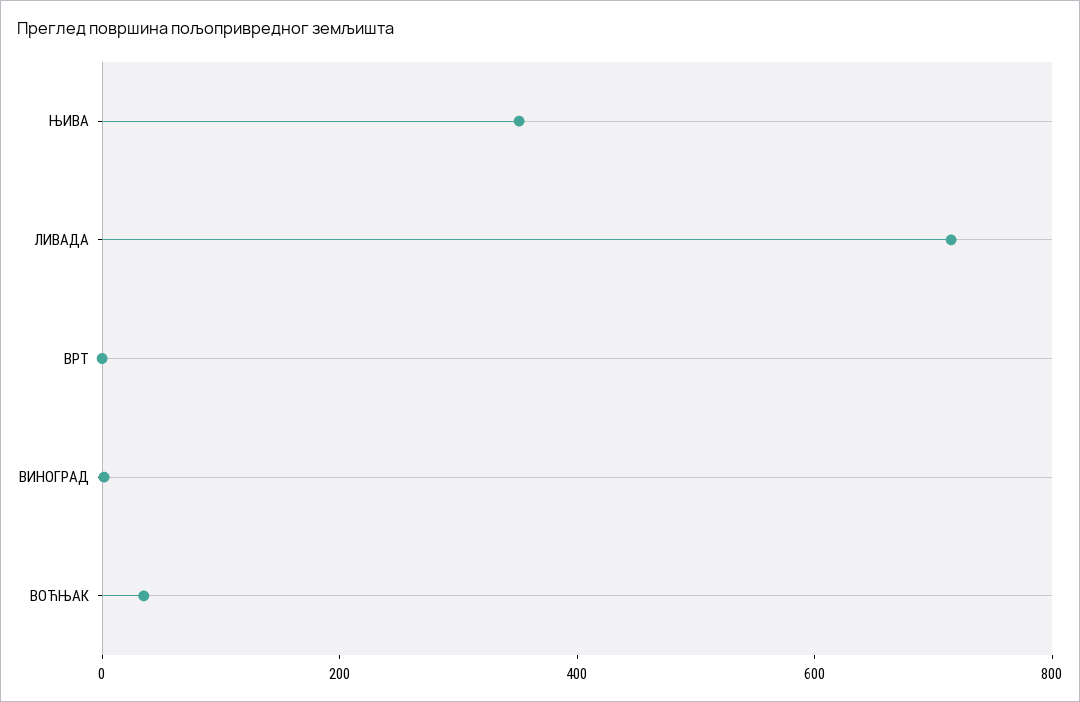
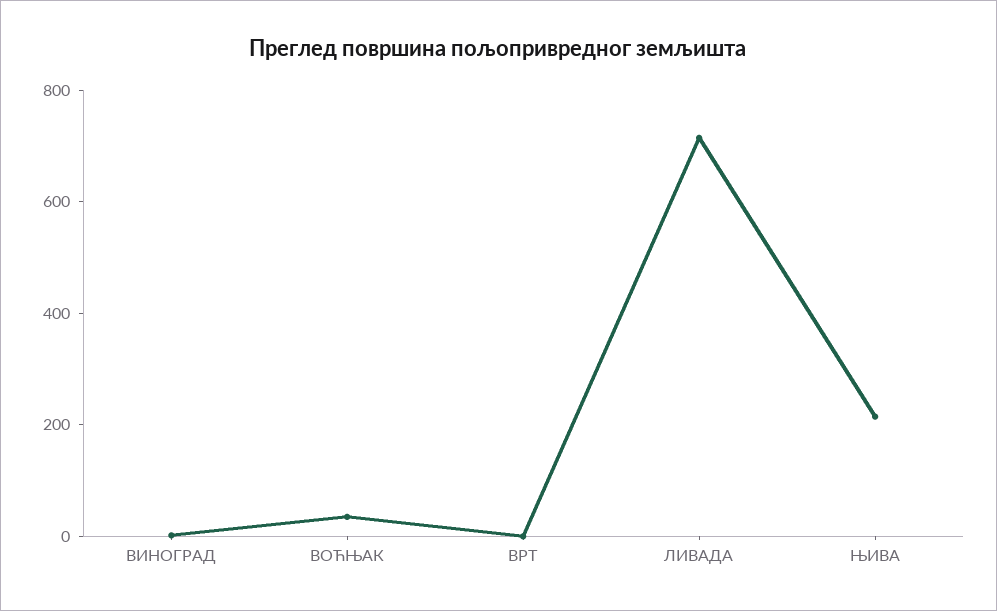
ЊИВА: 350 -> 200

